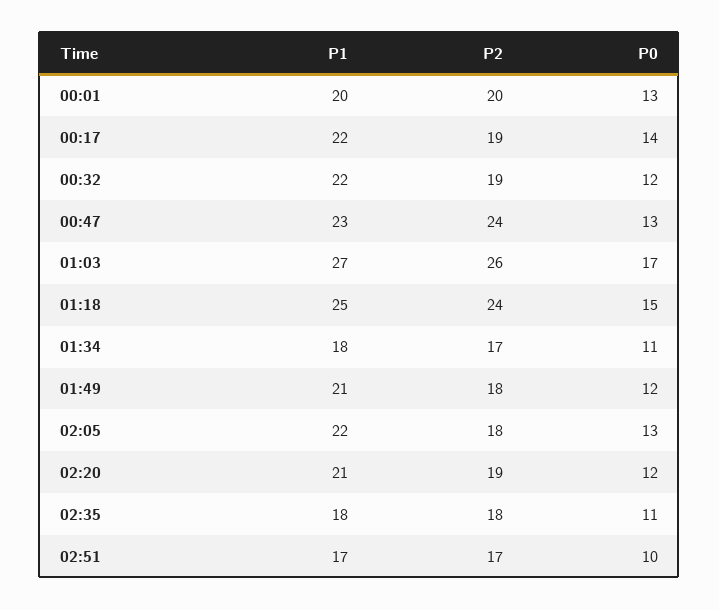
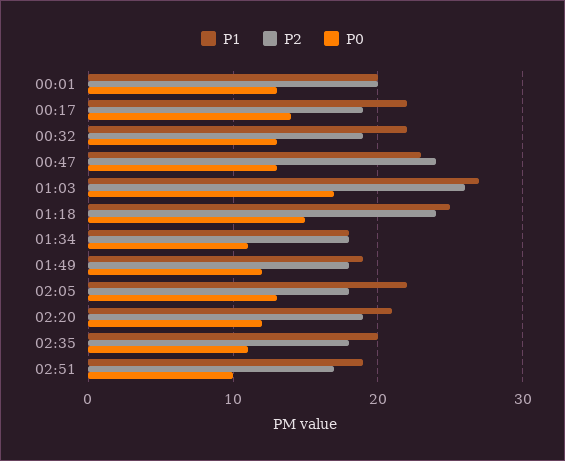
P0, 00:32: 12 -> 13
P2, 01:34: 17 -> 18
P1, 01:49: 21 -> 19
P1, 02:35: 18 -> 20
P1, 02:51: 17 -> 19

